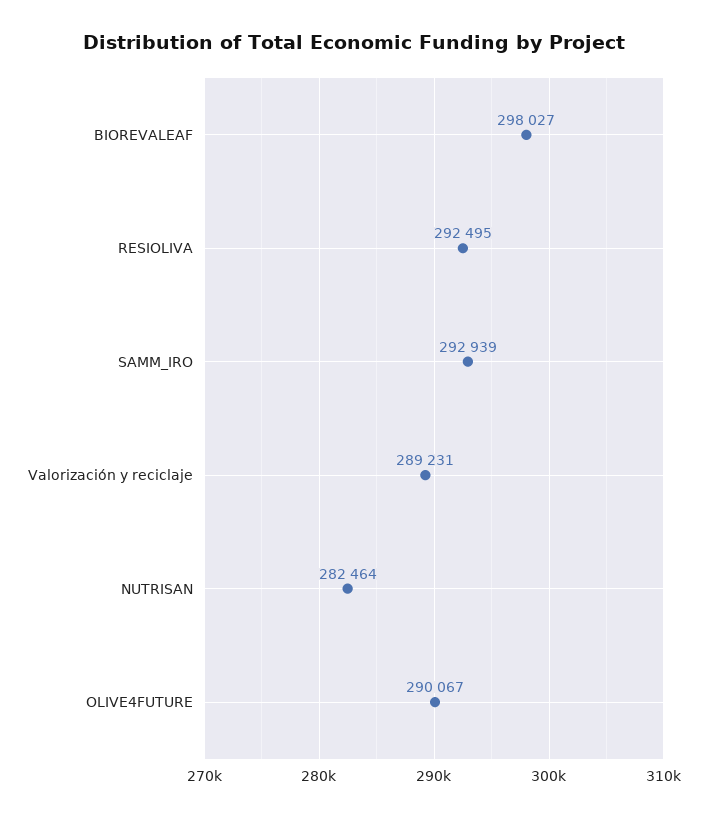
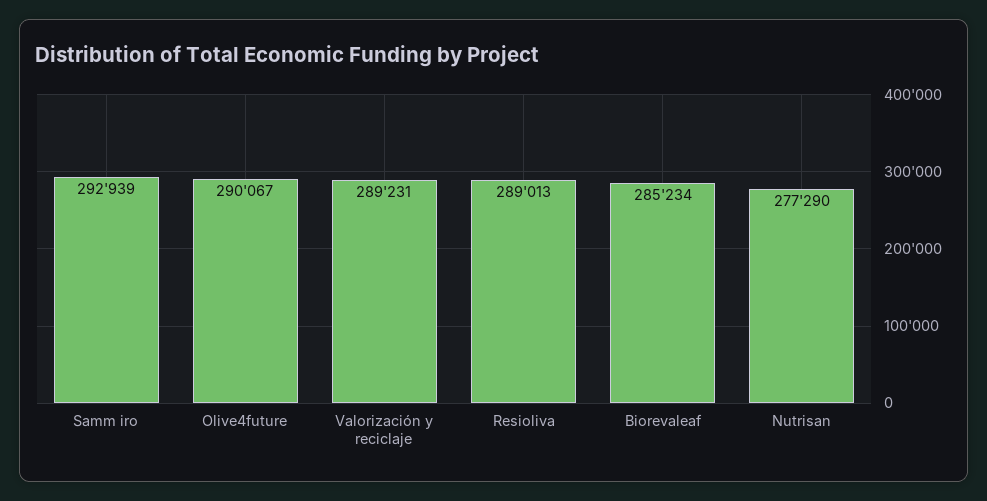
BIOREVALEAF: 298027 -> 285234
RESIOLIVA: 292495 -> 289013
NUTRISAN: 282464 -> 277290

